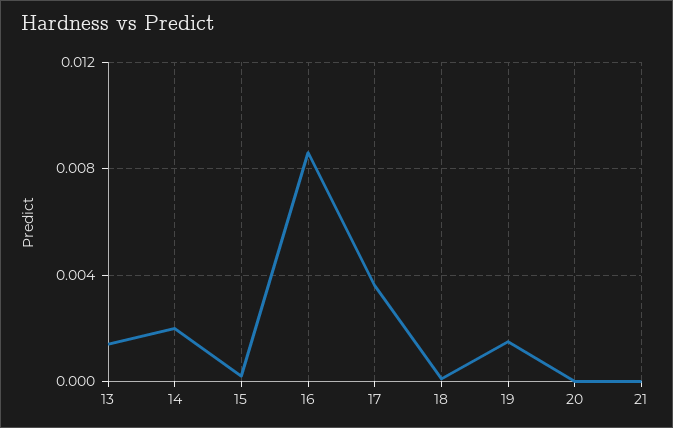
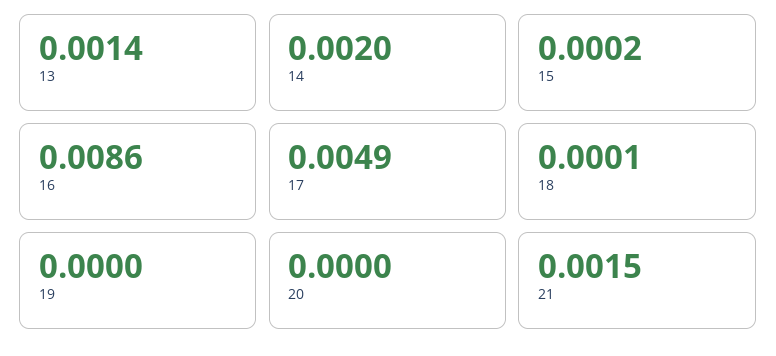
17: 0.0035 -> 0.0049
19: 0.0015 -> 0
21: 0 -> 0.0015

